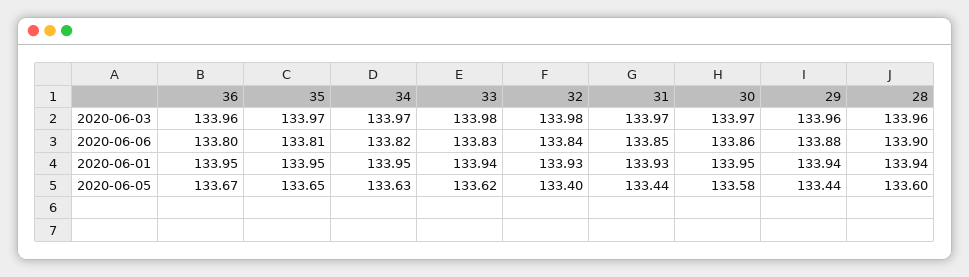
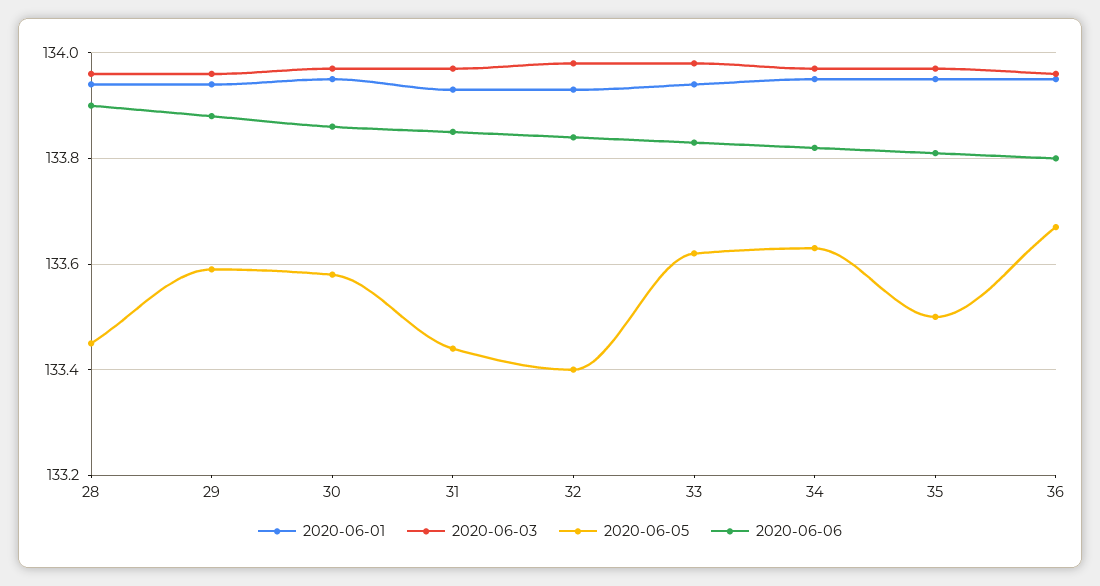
2020-06-05, 35: 133.65 -> 133.5
2020-06-05, 29: 133.44 -> 133.6
2020-06-05, 28: 133.6 -> 133.45

